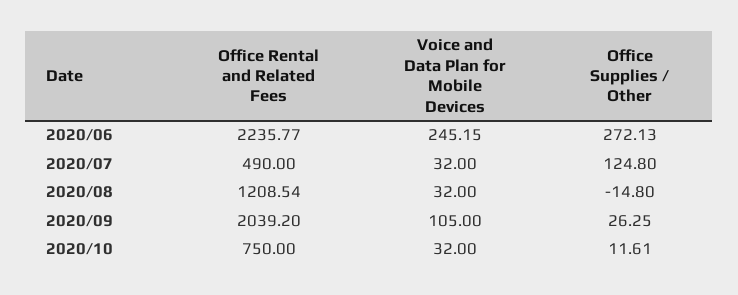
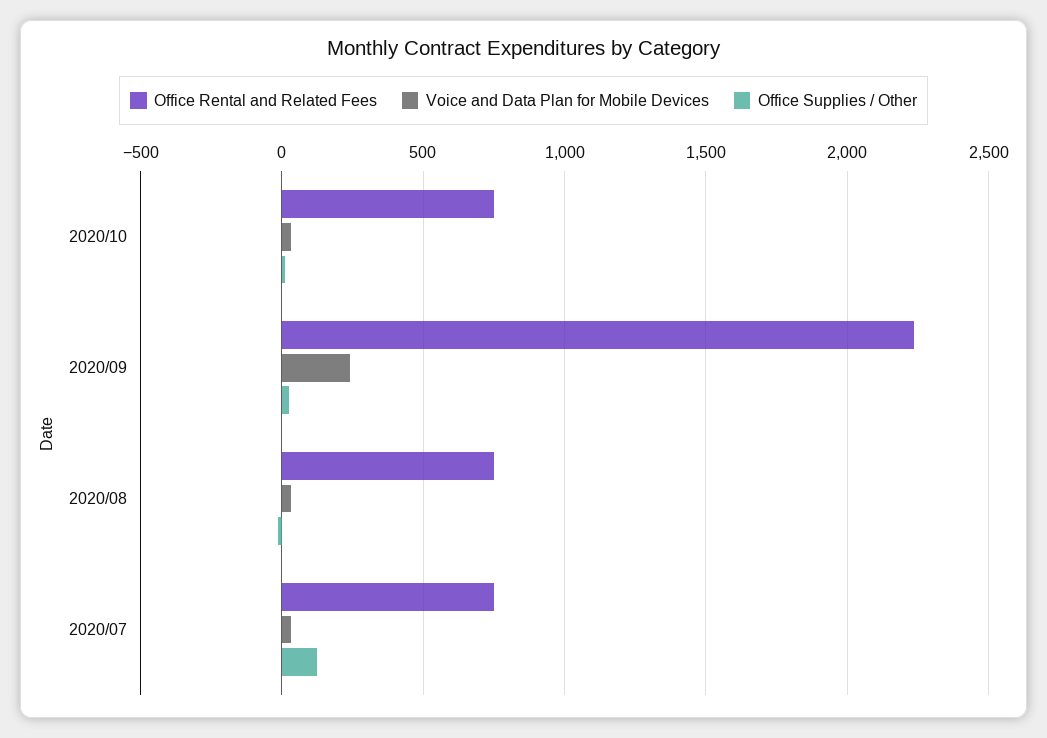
Office Rental and Related Fees, 2020/06: 2235.77 -> none
Voice and Data Plan for Mobile Devices, 2020/06: 245.15 -> none
Office Supplies / Other, 2020/06: 272.13 -> none
Office Rental and Related Fees, 2020/07: 490 -> 750
Office Rental and Related Fees, 2020/08: 1208.54 -> 750
Office Rental and Related Fees, 2020/09: 2039.2 -> 2250
Voice and Data Plan for Mobile Devices, 2020/09: 105 -> 250

